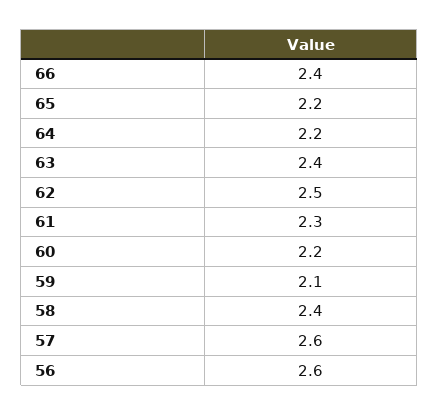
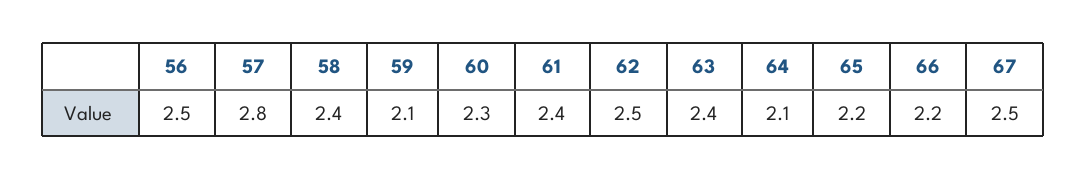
66: 2.4 -> 2.2
64: 2.2 -> 2.1
61: 2.3 -> 2.4
60: 2.2 -> 2.3
57: 2.6 -> 2.8
56: 2.6 -> 2.5
67: none -> 2.5

